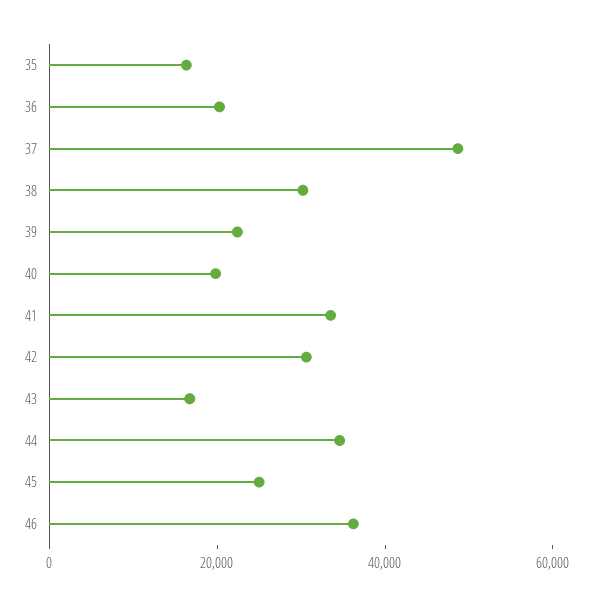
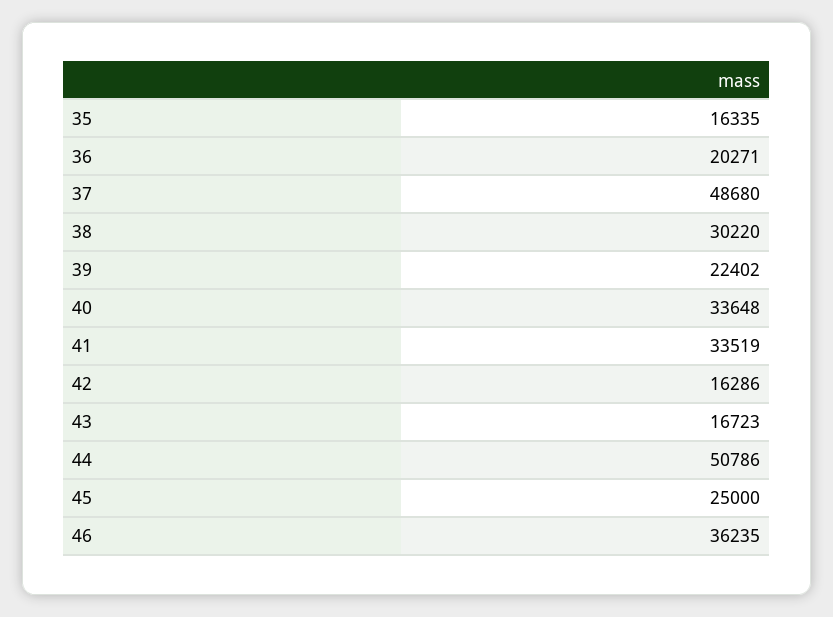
40: 20000 -> 33648
42: 30000 -> 16286
44: 35000 -> 50786

